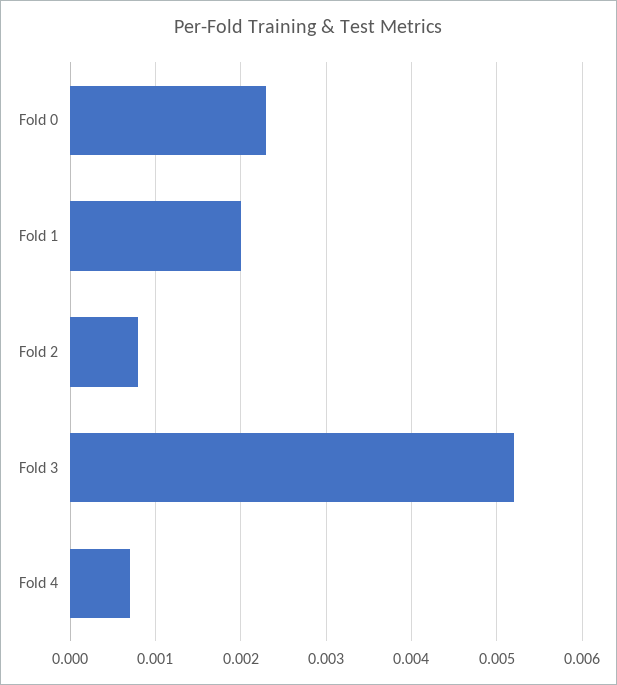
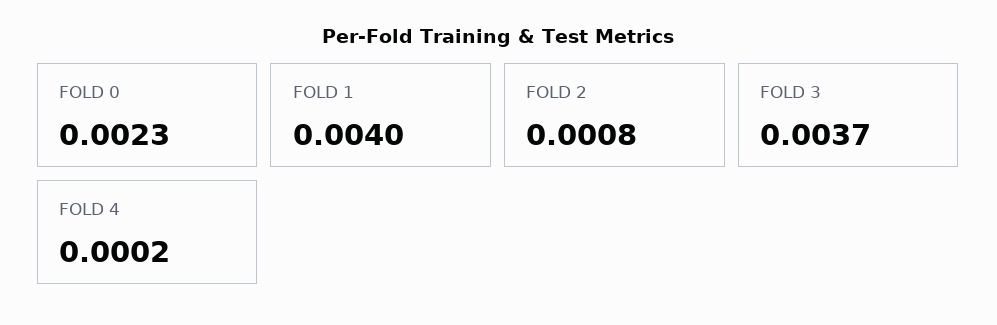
Fold 1: 0.002 -> 0.004
Fold 3: 0.0052 -> 0.0037
Fold 4: 0.0007 -> 0.0002

